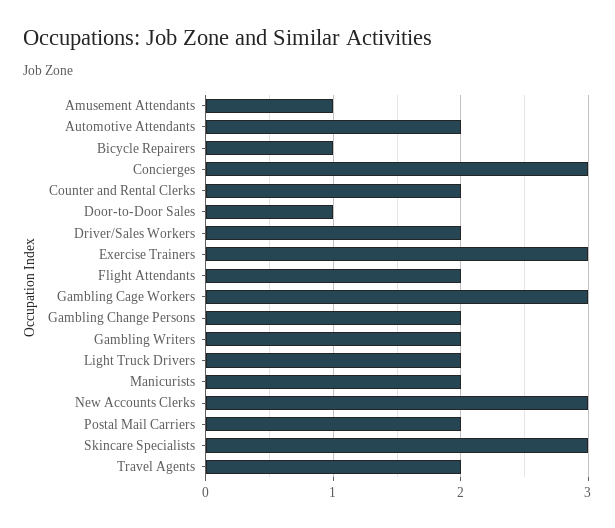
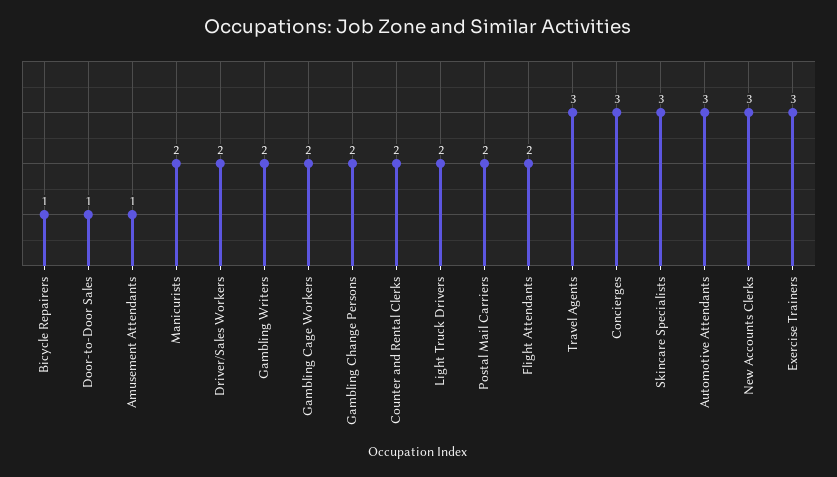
Automotive Attendants: 2 -> 3
Gambling Cage Workers: 3 -> 2
Travel Agents: 2 -> 3

